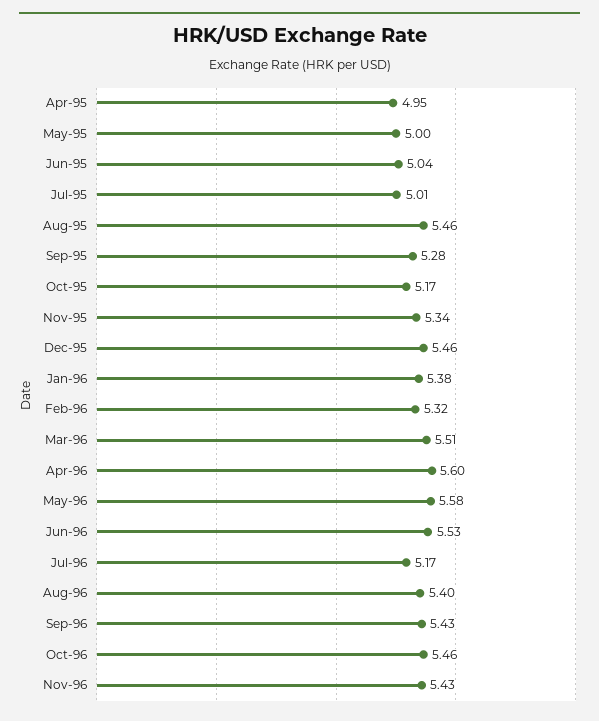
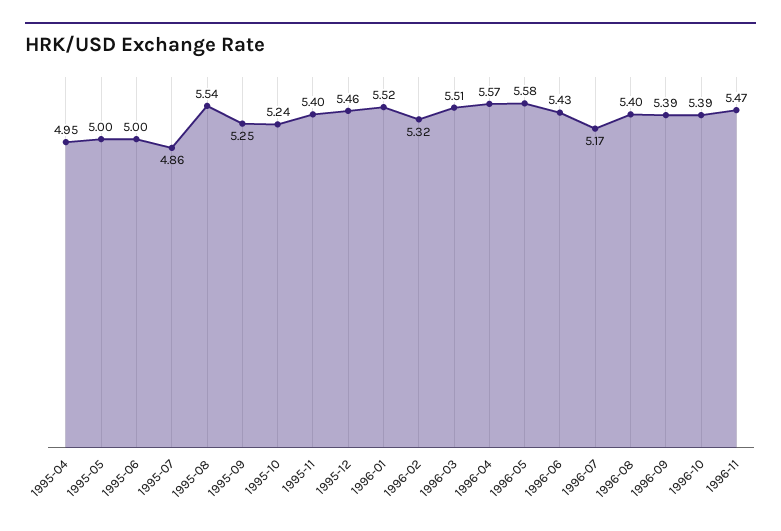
Jun-95: 5.04 -> 5
Jul-95: 5.01 -> 4.86
Aug-95: 5.46 -> 5.54
Sep-95: 5.28 -> 5.25
Oct-95: 5.17 -> 5.24
Nov-95: 5.34 -> 5.4
Jan-96: 5.38 -> 5.52
Apr-96: 5.6 -> 5.57
Jun-96: 5.53 -> 5.43
Sep-96: 5.43 -> 5.39
Oct-96: 5.46 -> 5.39
Nov-96: 5.43 -> 5.47

